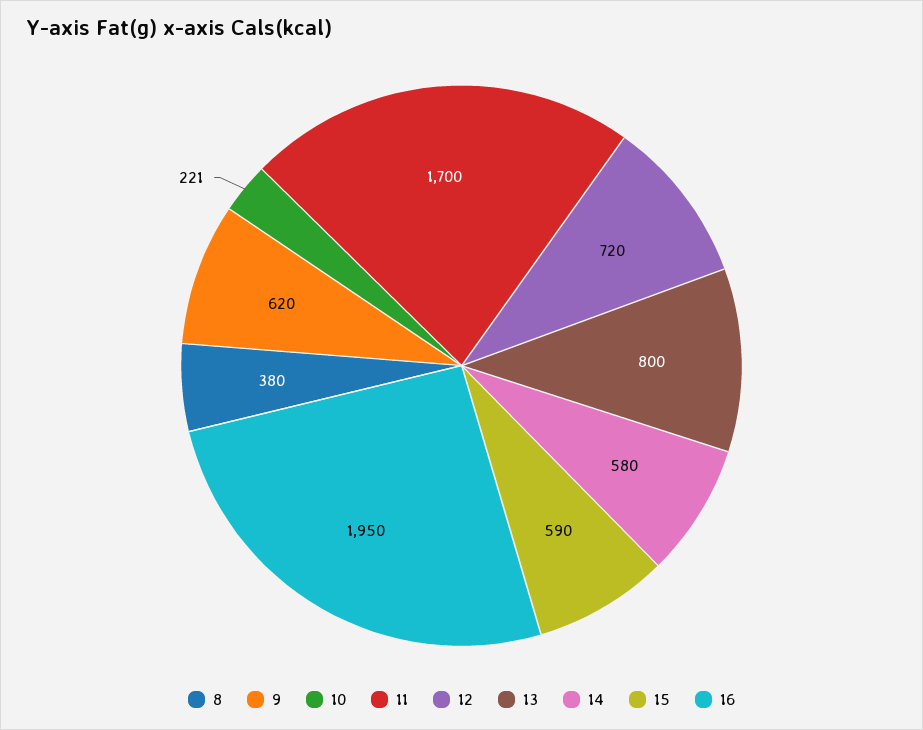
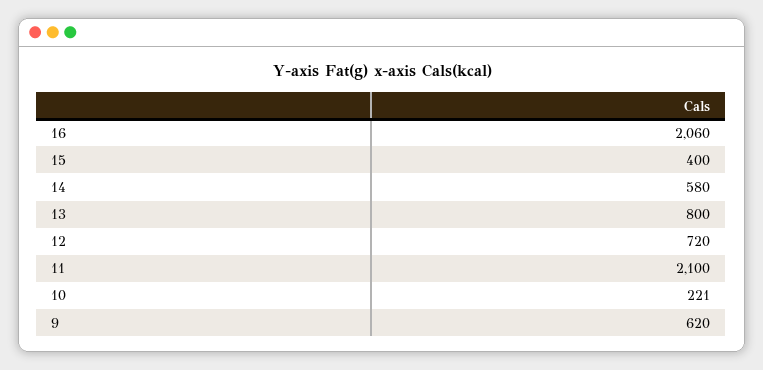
8: 380 -> none
11: 1700 -> 2100
15: 590 -> 400
16: 1950 -> 2060

